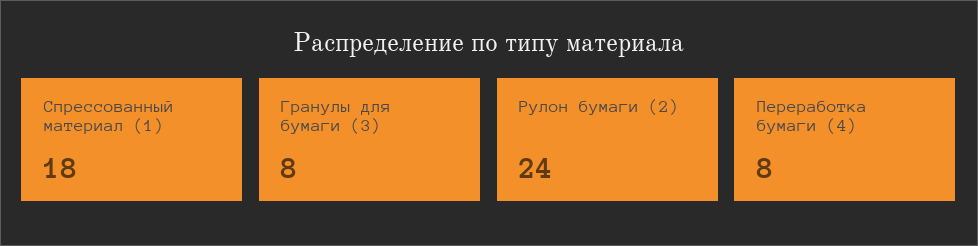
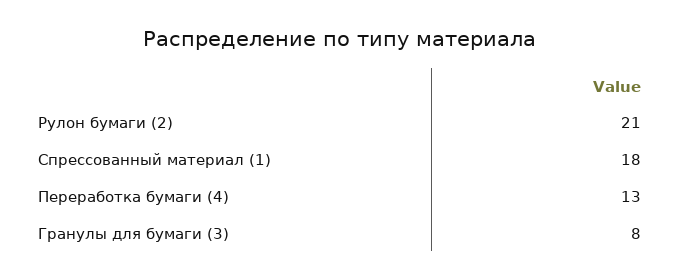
Рулон бумаги (2): 24 -> 21
Переработка бумаги (4): 8 -> 13

